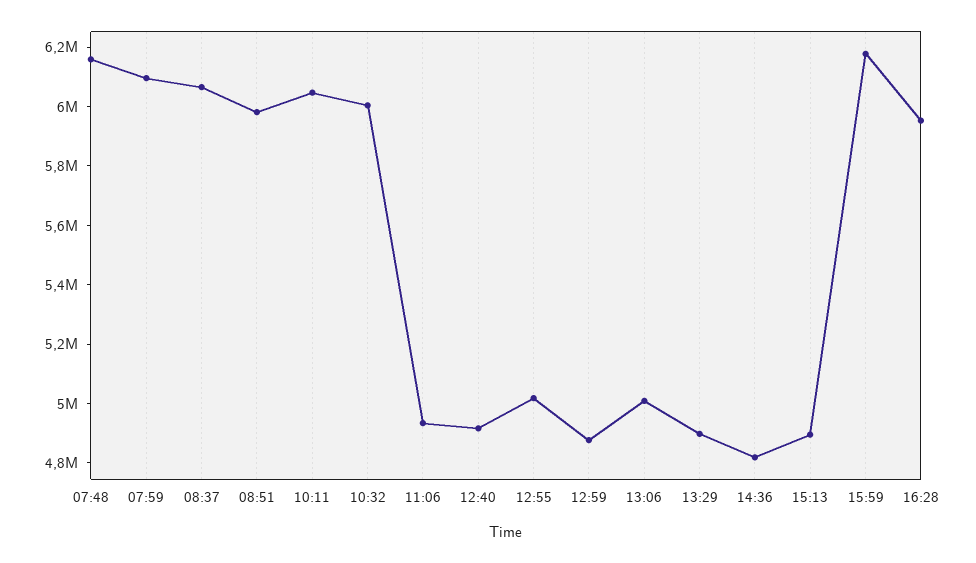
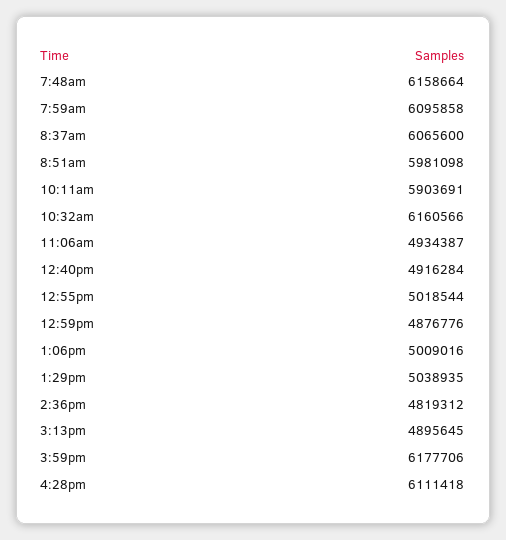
10:11: 6050000 -> 5903691
10:32: 6000000 -> 6160566
13:29: 4900000 -> 5038935
16:28: 5950000 -> 6111418

